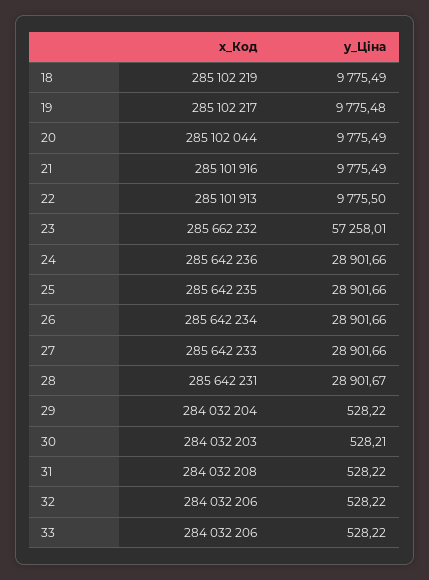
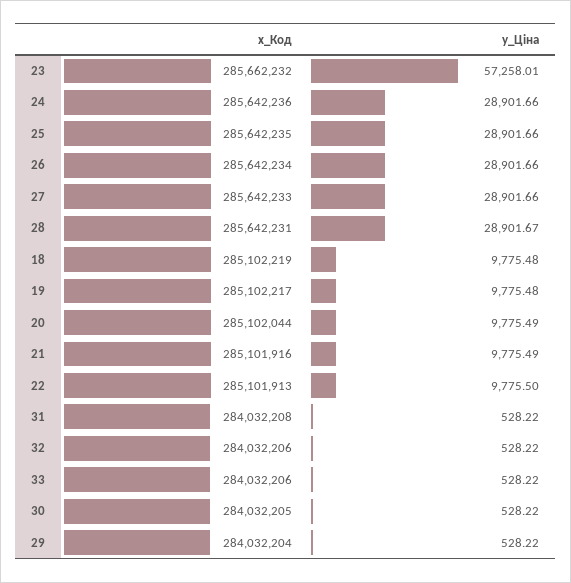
y_Ціна, 18: 9775.49 -> 9775.48
x_Код, 30: 284032203 -> 284032205
y_Ціна, 30: 528.21 -> 528.22

